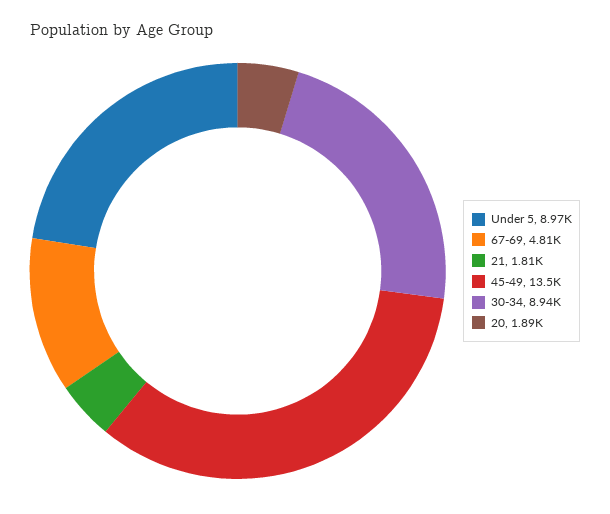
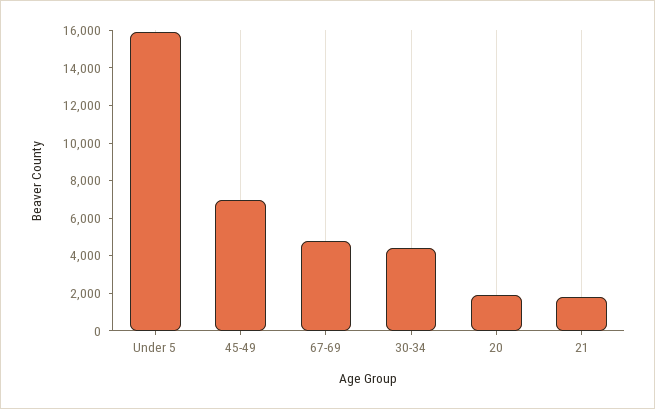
Under 5: 8970 -> 16000
45-49: 13500 -> 7000
30-34: 8940 -> 4500

